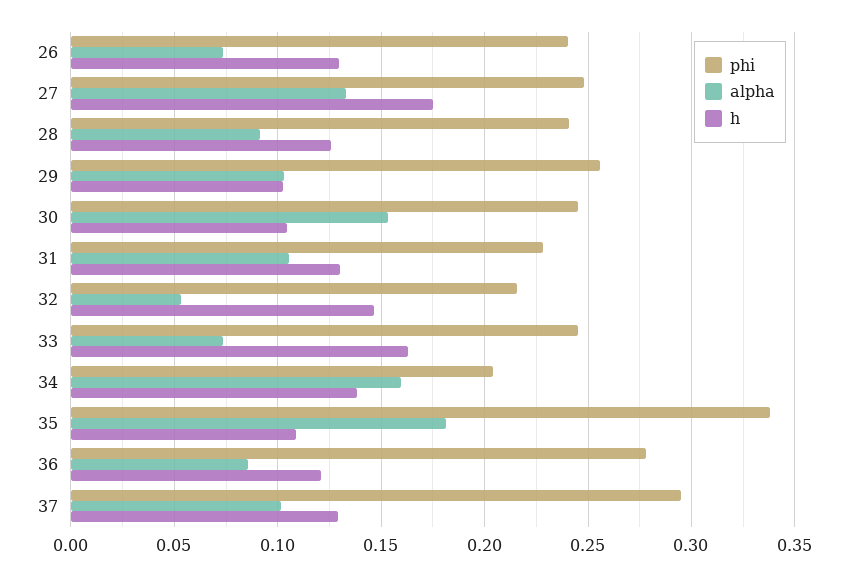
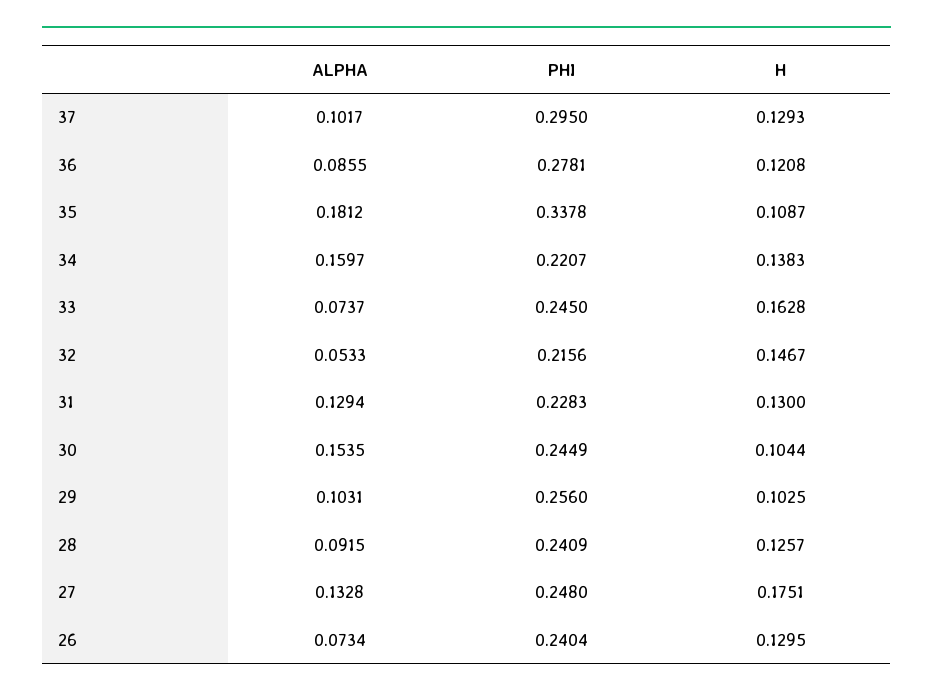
alpha, 31: 0.105 -> 0.1294
phi, 34: 0.205 -> 0.2207

